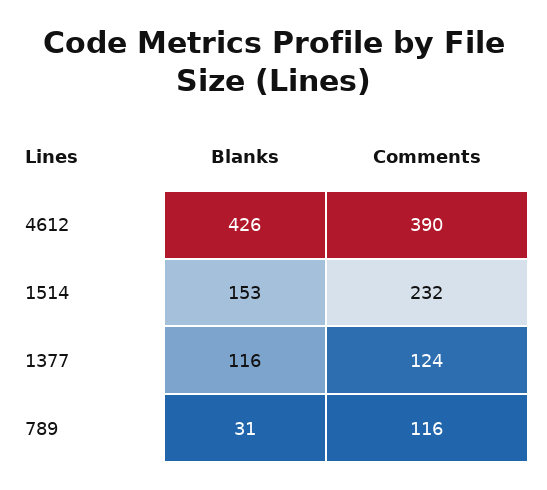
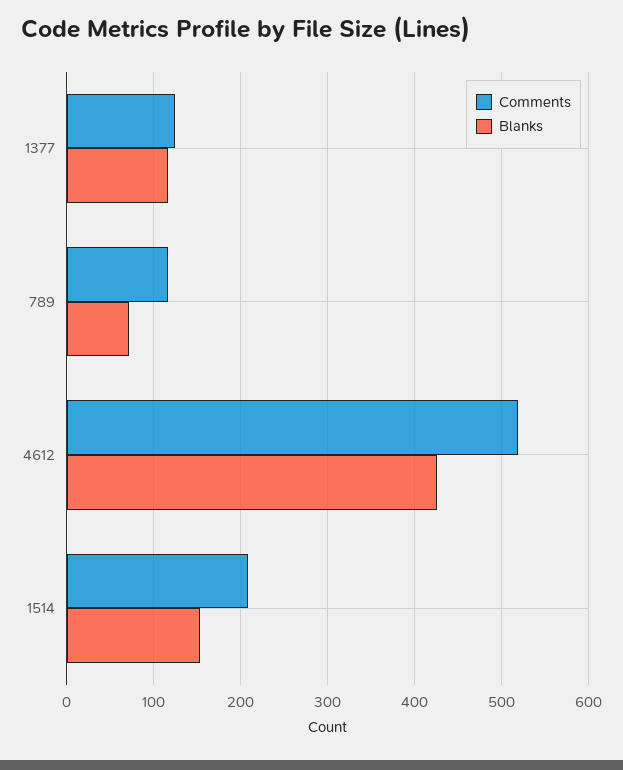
Comments, 4612: 390 -> 520
Comments, 1514: 232 -> 210
Blanks, 789: 31 -> 70

